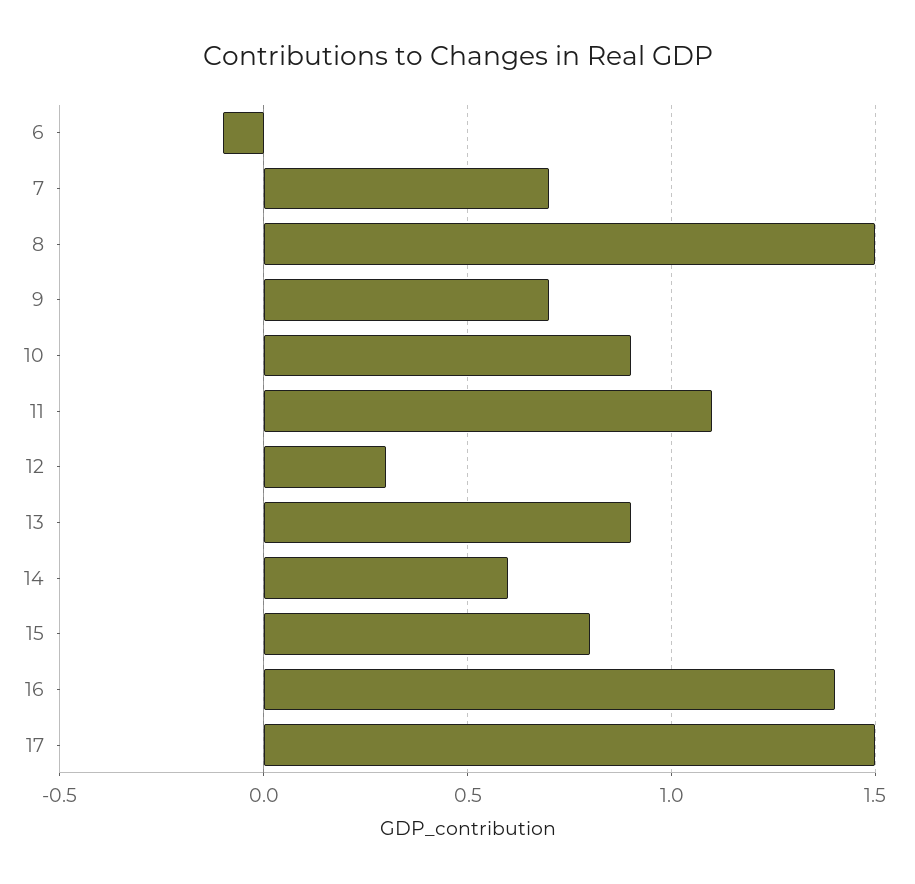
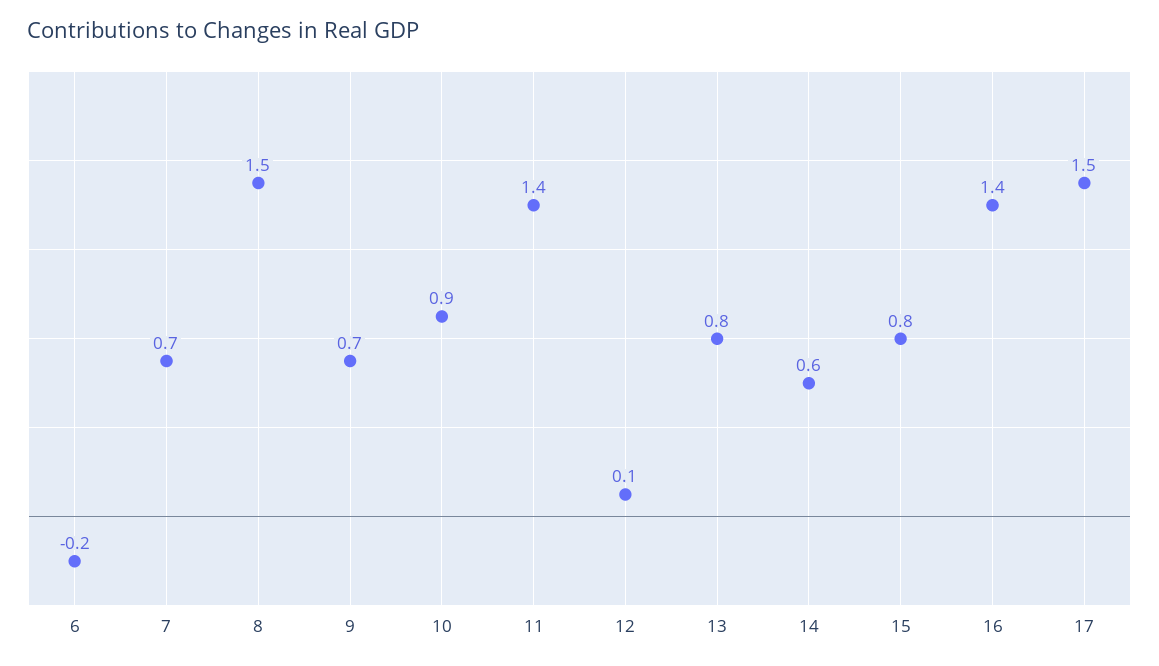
6: -0.1 -> -0.2
11: 1.1 -> 1.4
12: 0.3 -> 0.1
13: 0.9 -> 0.8

